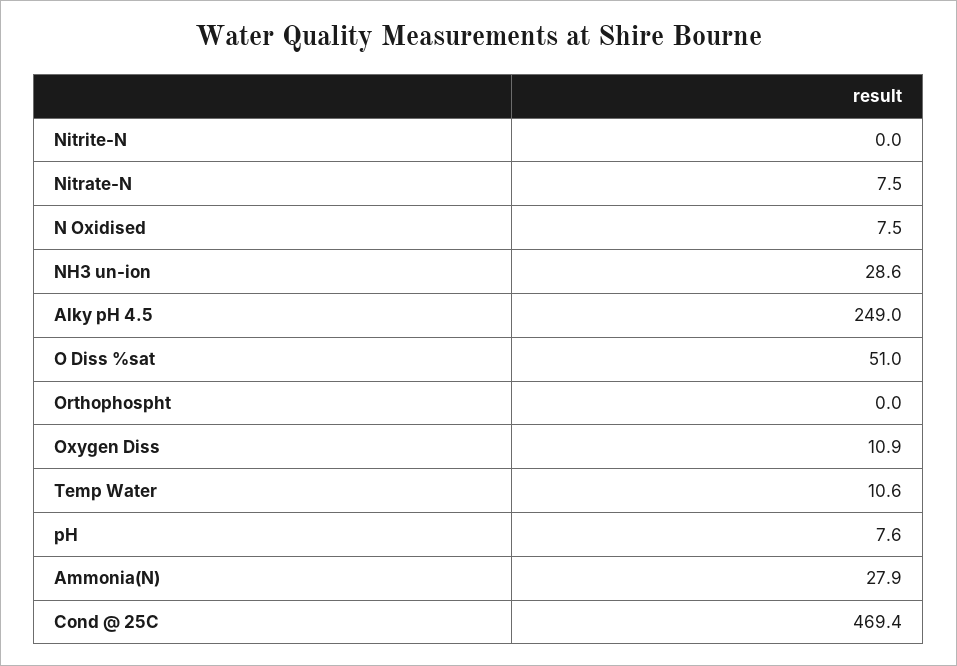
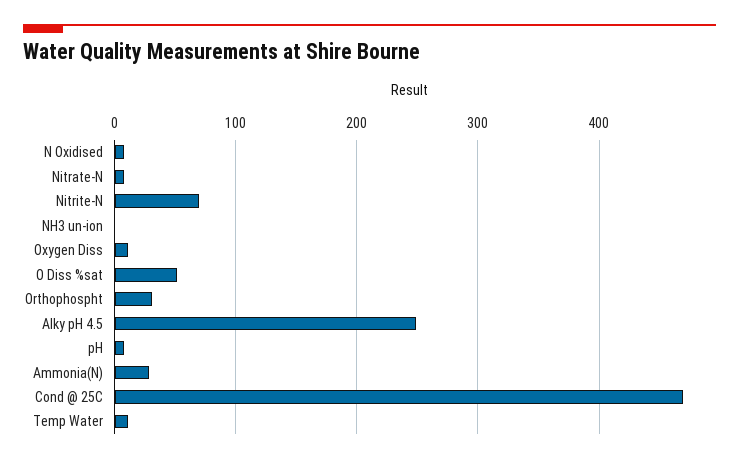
Nitrite-N: 0 -> 70
NH3 un-ion: 28.6 -> 0
Orthophospht: 0 -> 30

